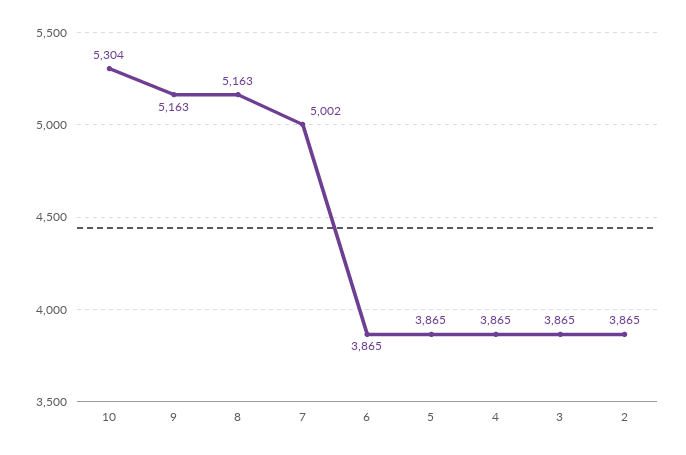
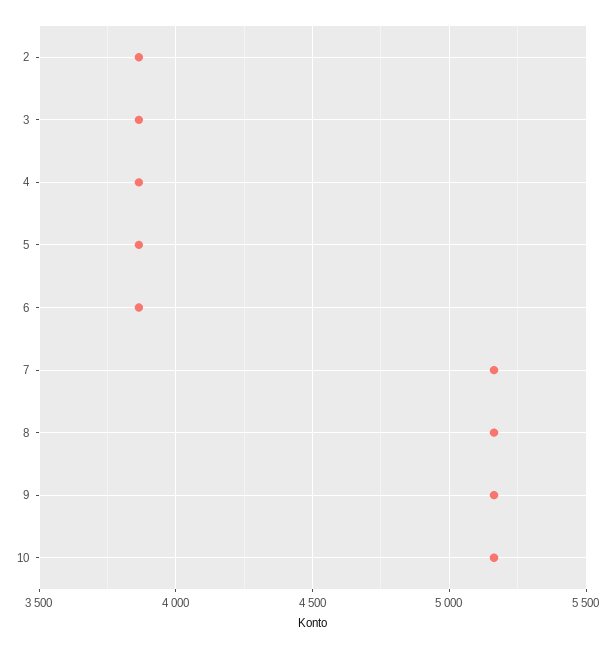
10: 5304 -> 5150
7: 5002 -> 5150

